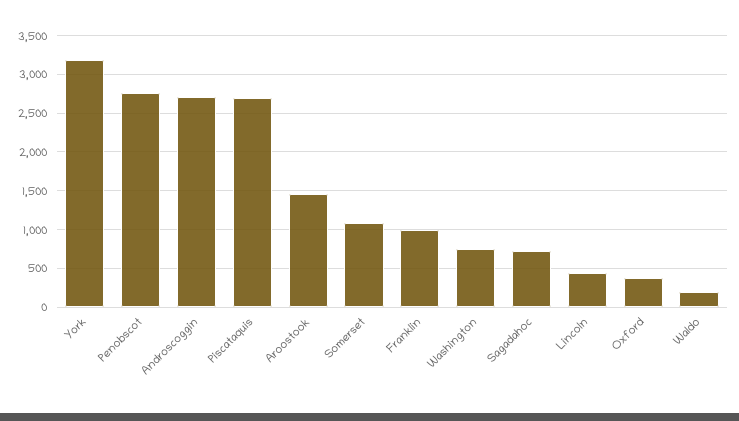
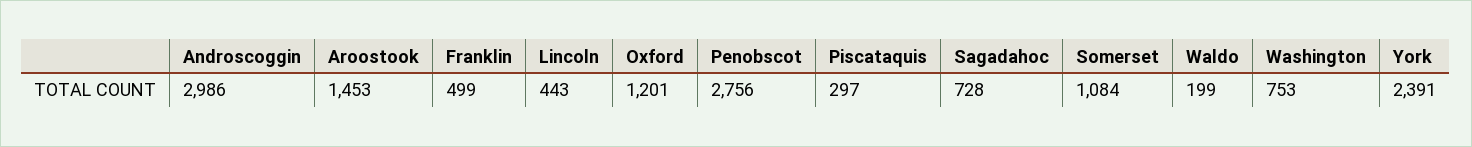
York: 3200 -> 2391
Androscoggin: 2700 -> 2986
Piscataquis: 2700 -> 297
Franklin: 1000 -> 499
Oxford: 400 -> 1201

